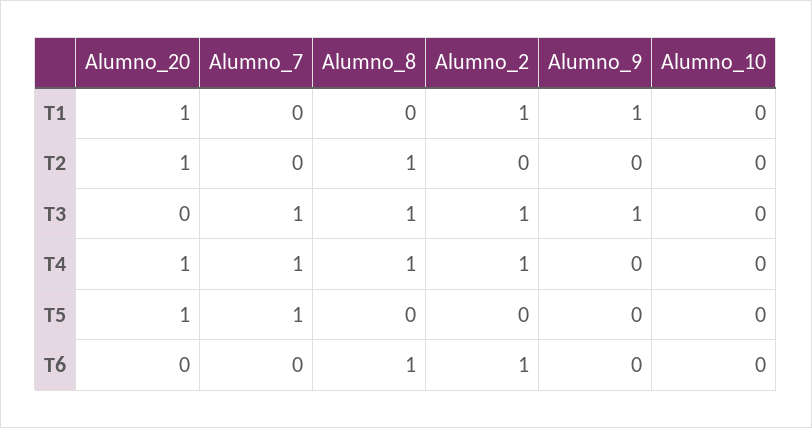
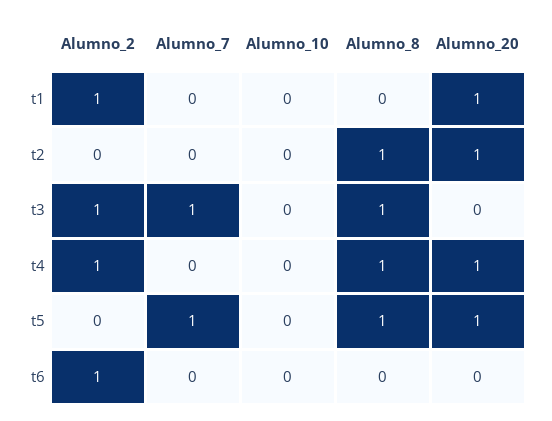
Alumno_9, T1: 1 -> none
Alumno_9, T2: 0 -> none
Alumno_9, T3: 1 -> none
Alumno_7, T4: 1 -> 0
Alumno_9, T4: 0 -> none
Alumno_8, T5: 0 -> 1
Alumno_9, T5: 0 -> none
Alumno_8, T6: 1 -> 0
Alumno_9, T6: 0 -> none

